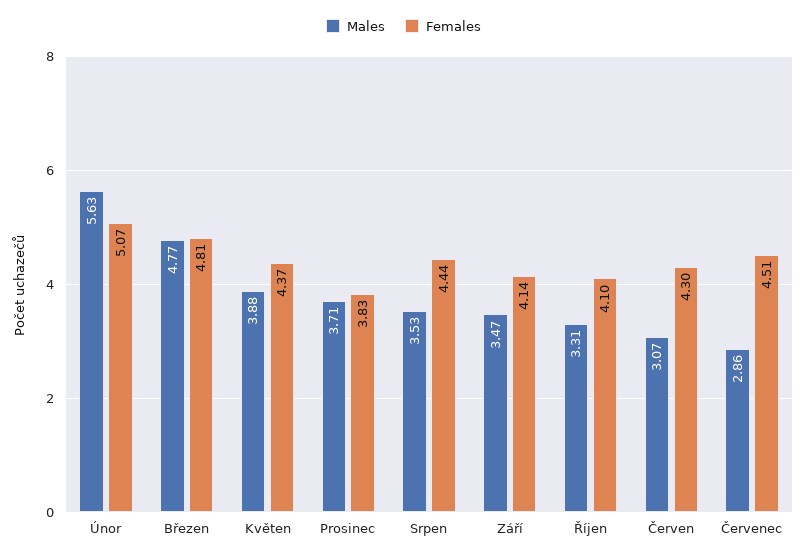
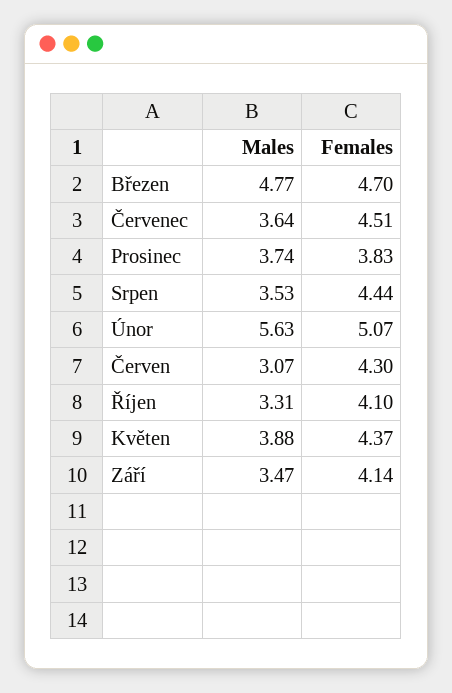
Females, Březen: 4.81 -> 4.7
Males, Prosinec: 3.71 -> 3.74
Males, Červenec: 2.86 -> 3.64

